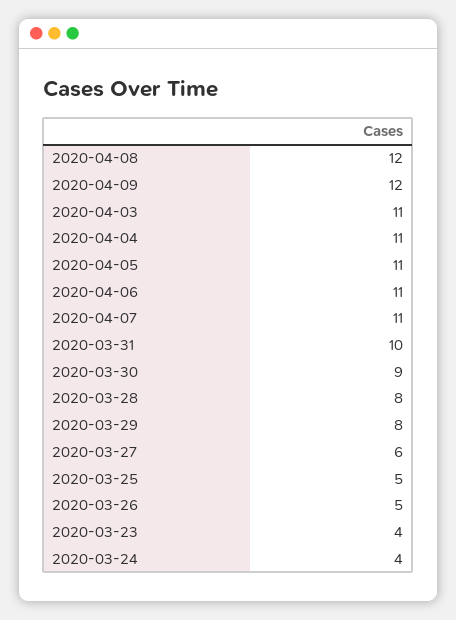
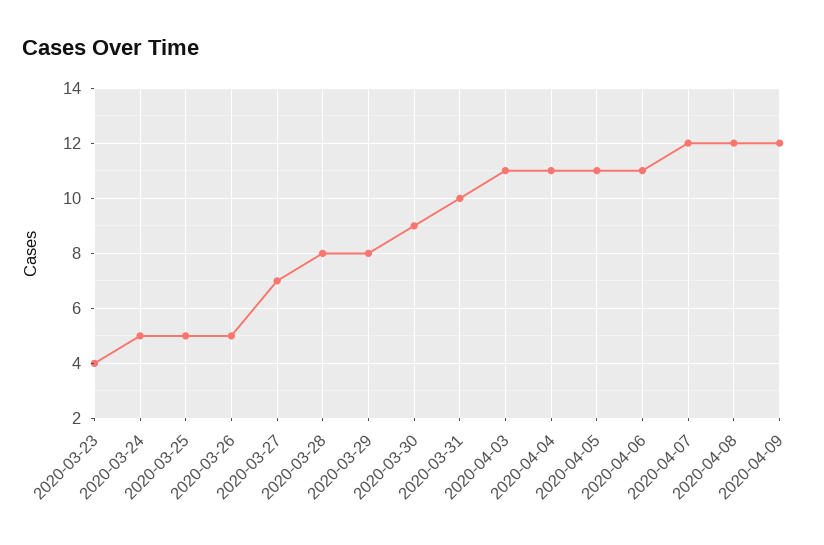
2020-04-07: 11 -> 12
2020-03-27: 6 -> 7
2020-03-24: 4 -> 5

